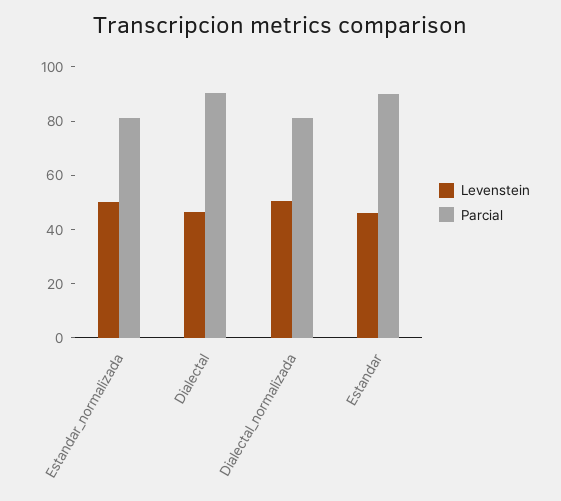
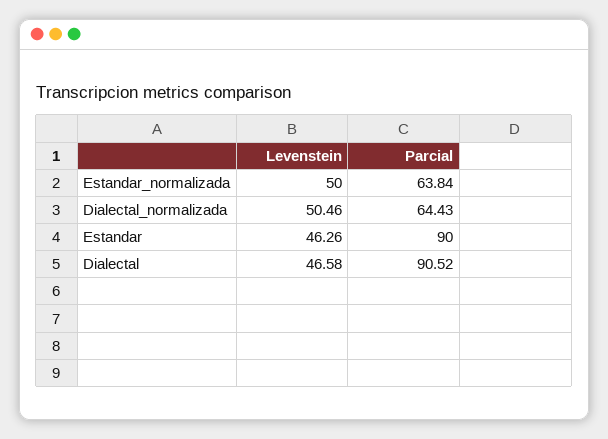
Parcial, Estandar_normalizada: 80 -> 63.84
Parcial, Dialectal_normalizada: 80 -> 64.43

